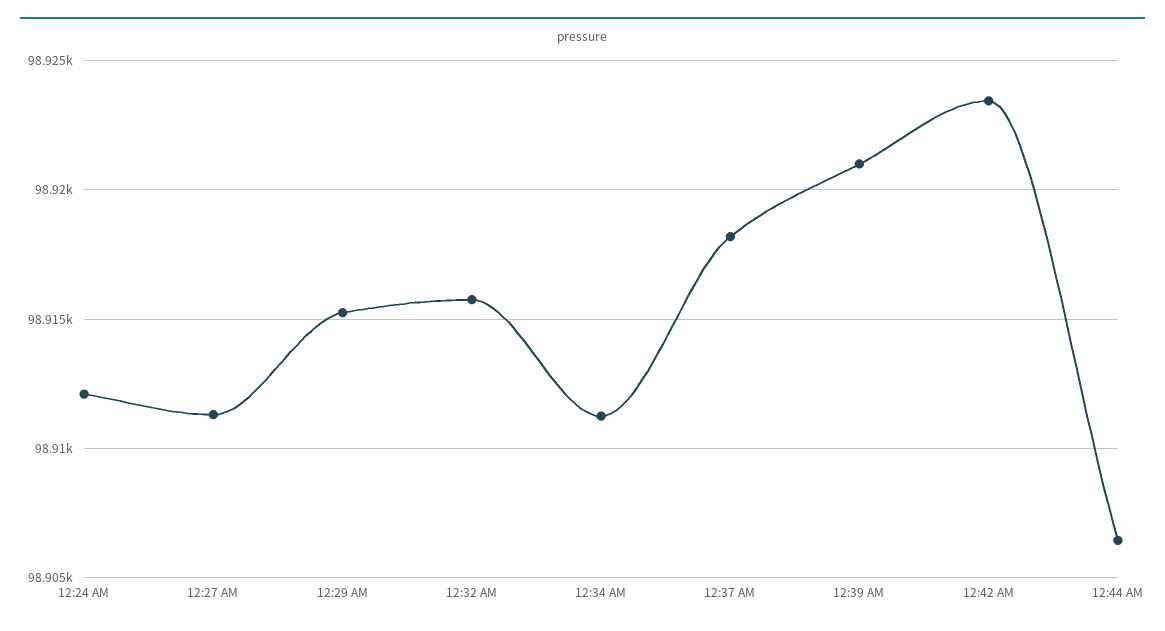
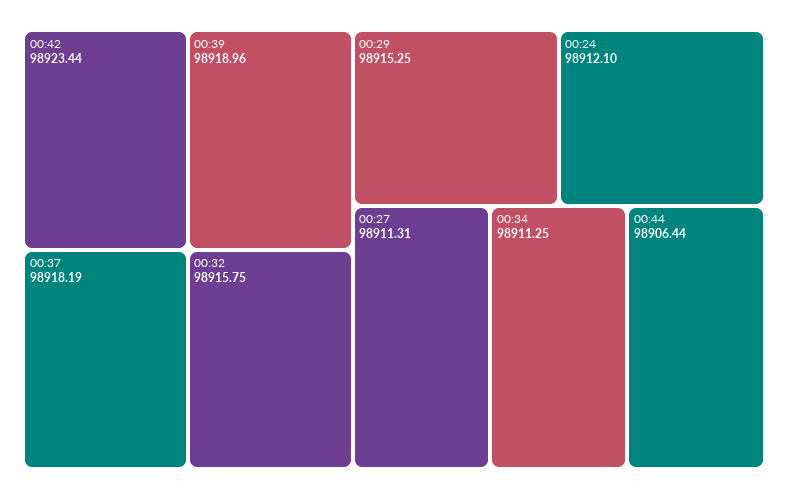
12:39 AM: 98921 -> 98918.96

